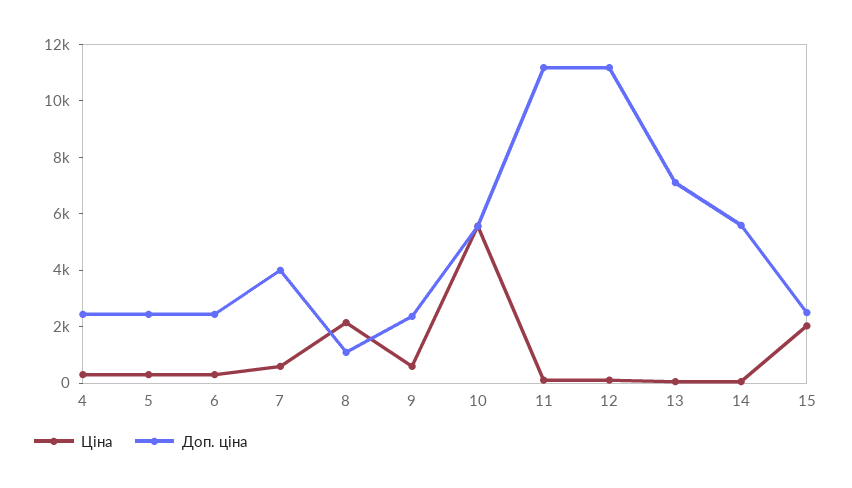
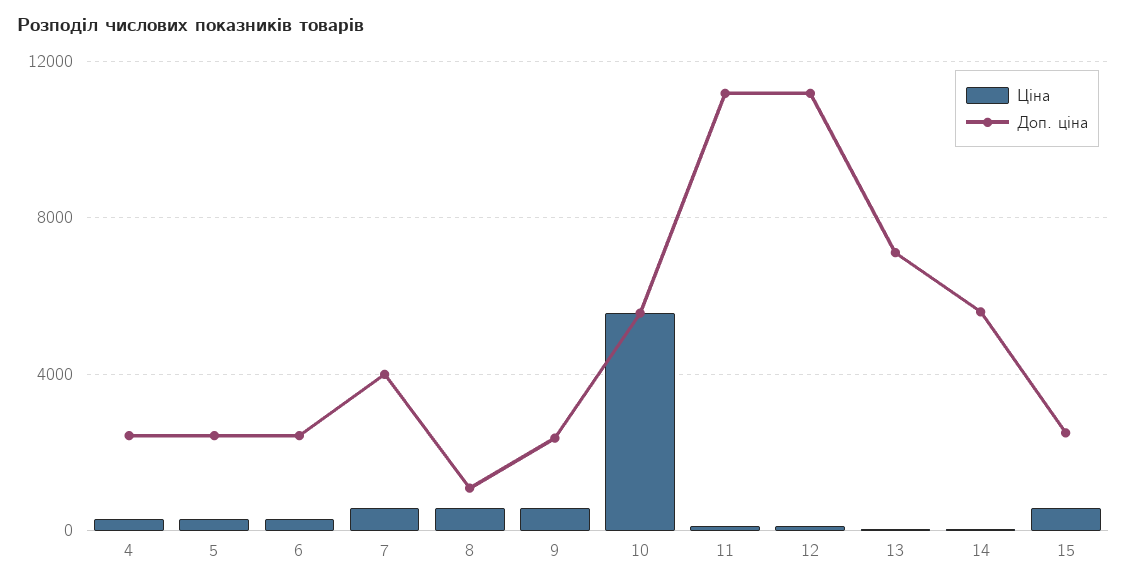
Ціна, 8: 2000 -> 500
Ціна, 15: 2000 -> 500

